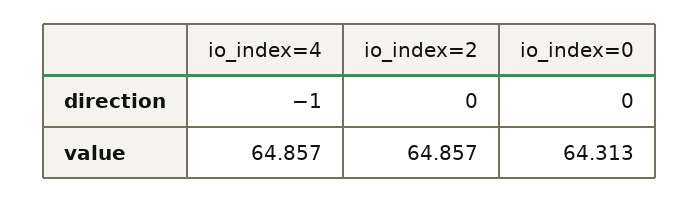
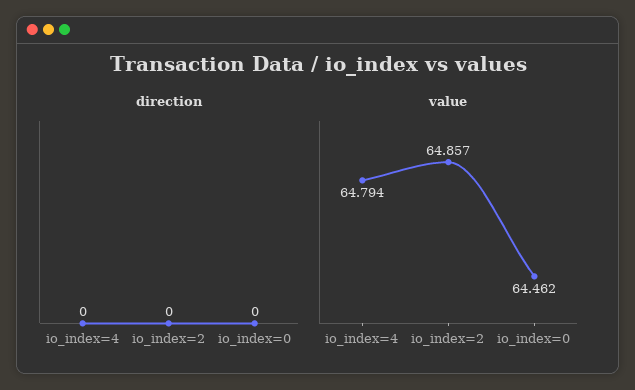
direction, io_index=4: -1 -> 0
value, io_index=4: 64.857 -> 64.794
value, io_index=0: 64.313 -> 64.462

